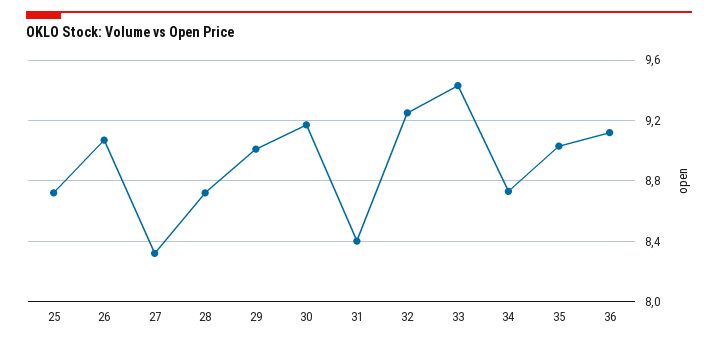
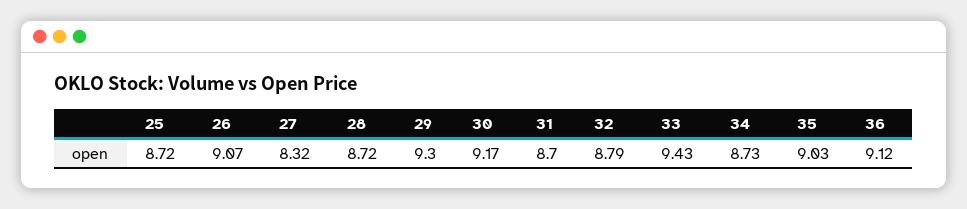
29: 9 -> 9.3
31: 8.4 -> 8.7
32: 9.25 -> 8.79

